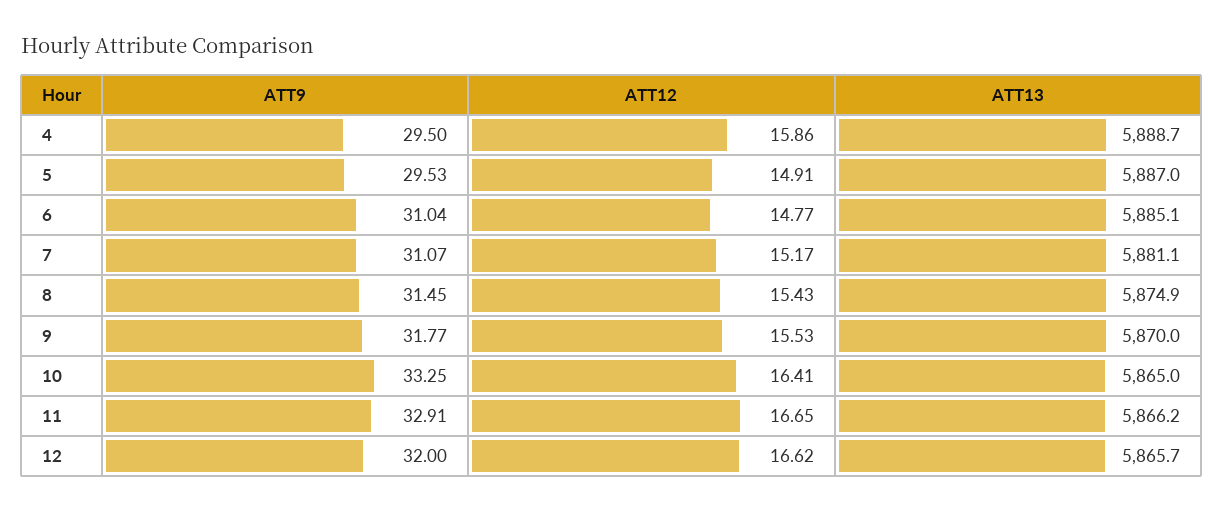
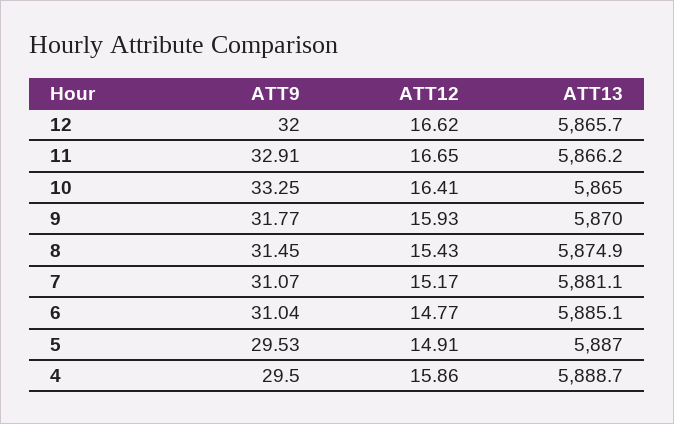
ATT12, 9: 15.53 -> 15.93

